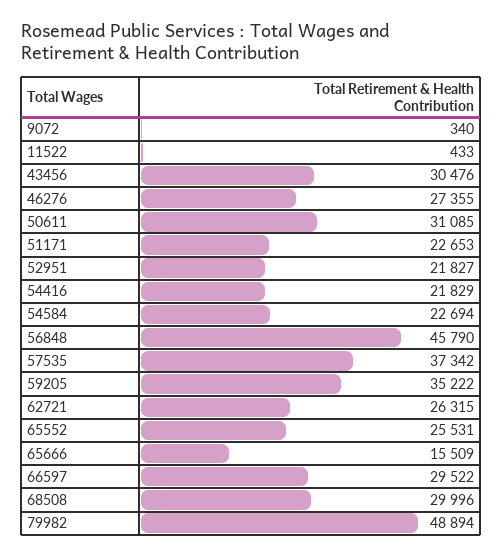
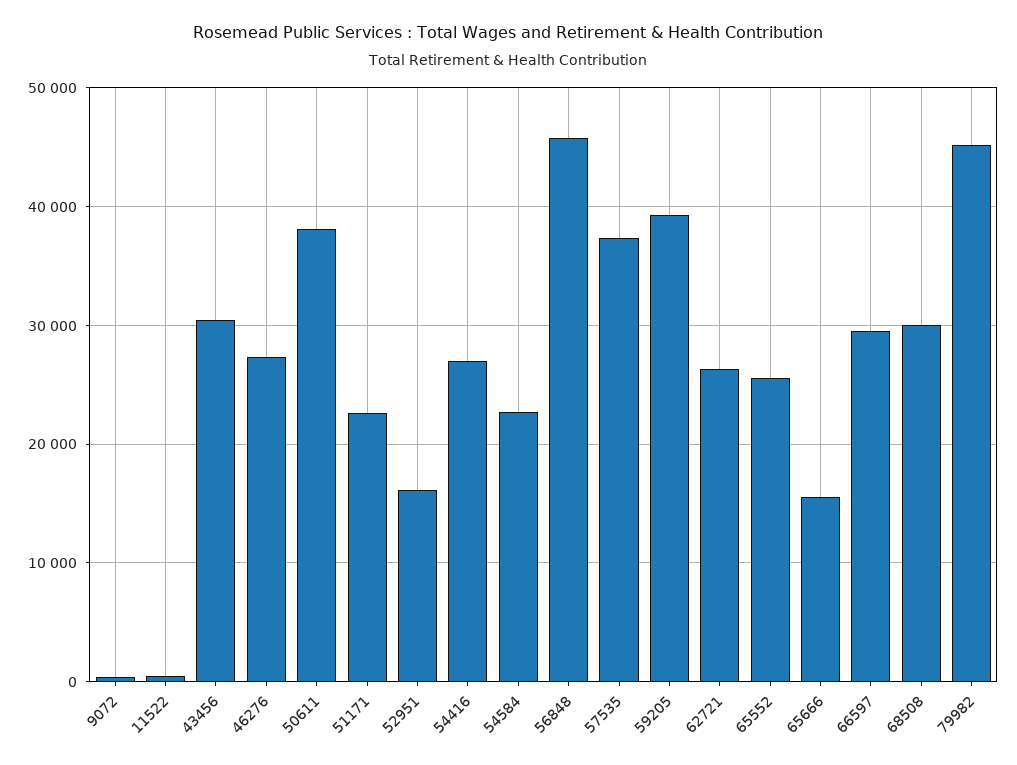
50611: 31085 -> 38000
52951: 21827 -> 16000
54416: 21829 -> 27000
59205: 35222 -> 39000
79982: 48894 -> 45000

